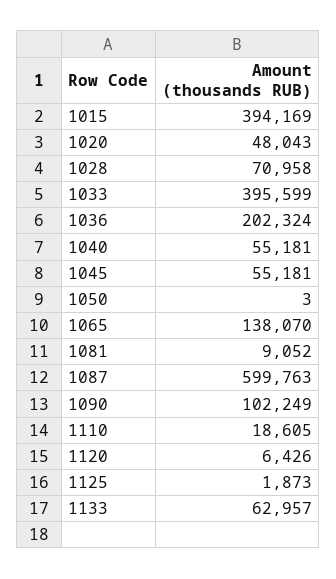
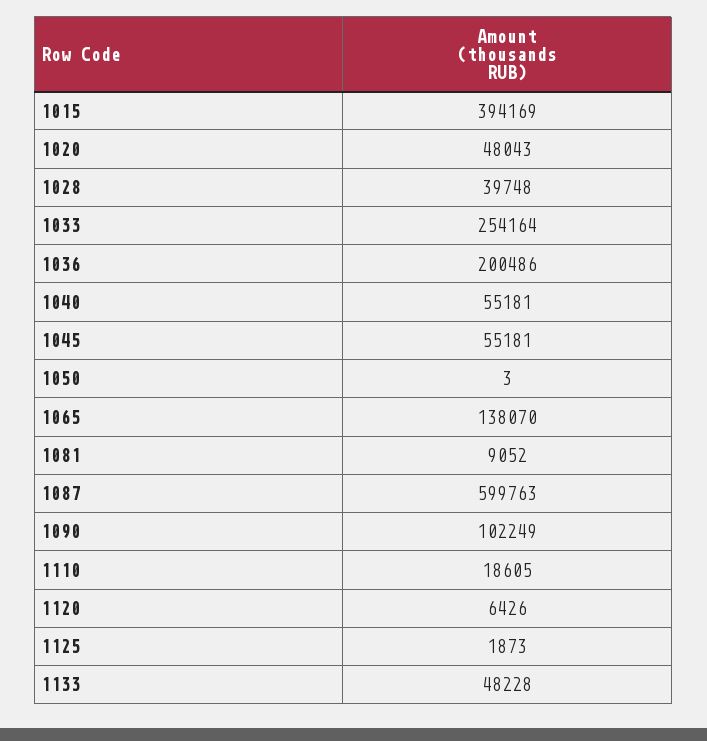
1028: 70958 -> 39748
1033: 395599 -> 254164
1036: 202324 -> 200486
1133: 62957 -> 48228

